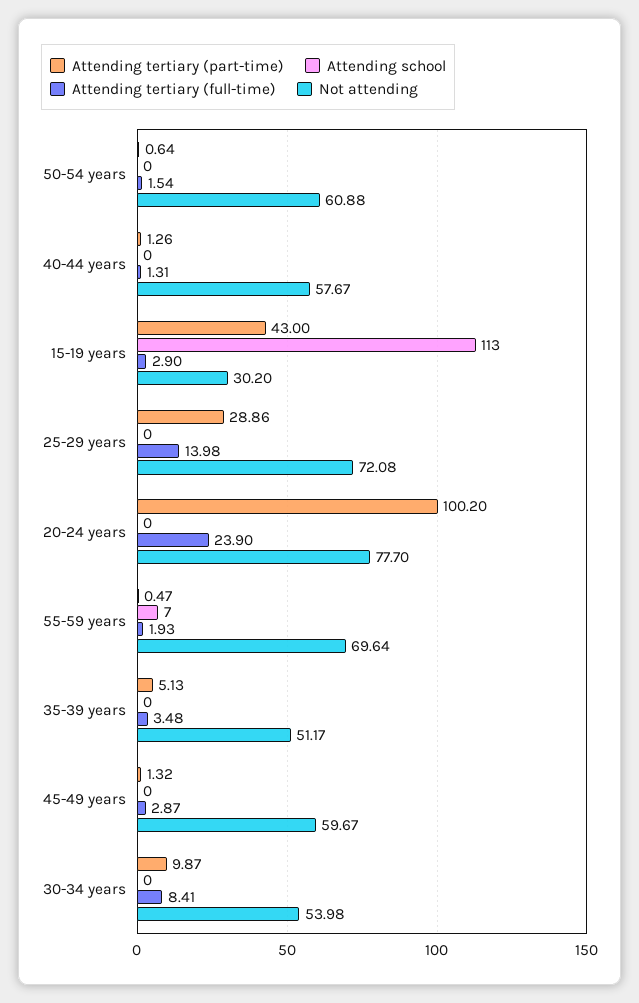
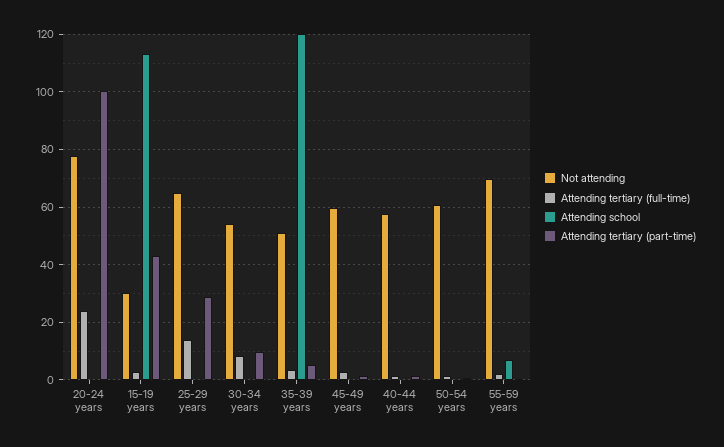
Not attending, 25-29 years: 72.08 -> 65
Attending school, 35-39 years: 0 -> 120

